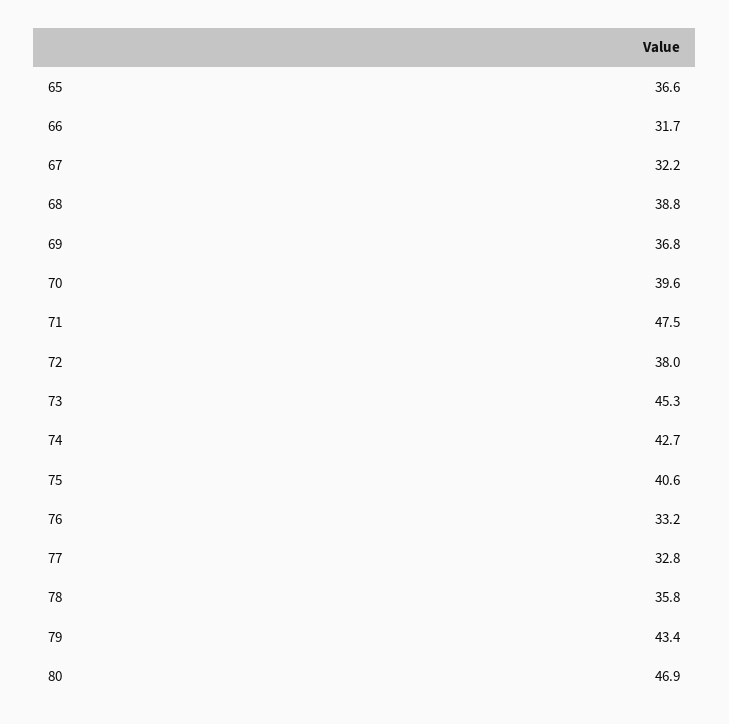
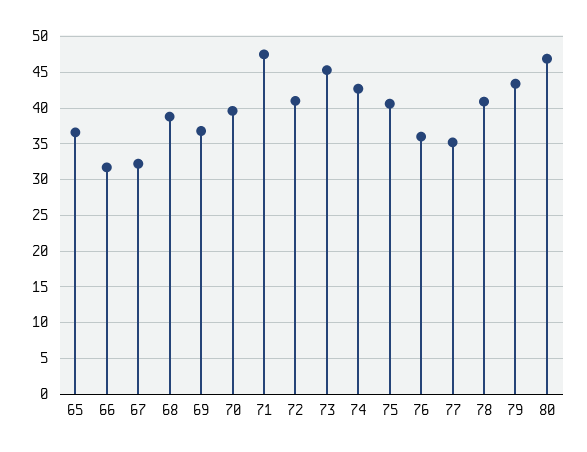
72: 38 -> 41
76: 33.2 -> 36
77: 32.8 -> 35
78: 35.8 -> 41

